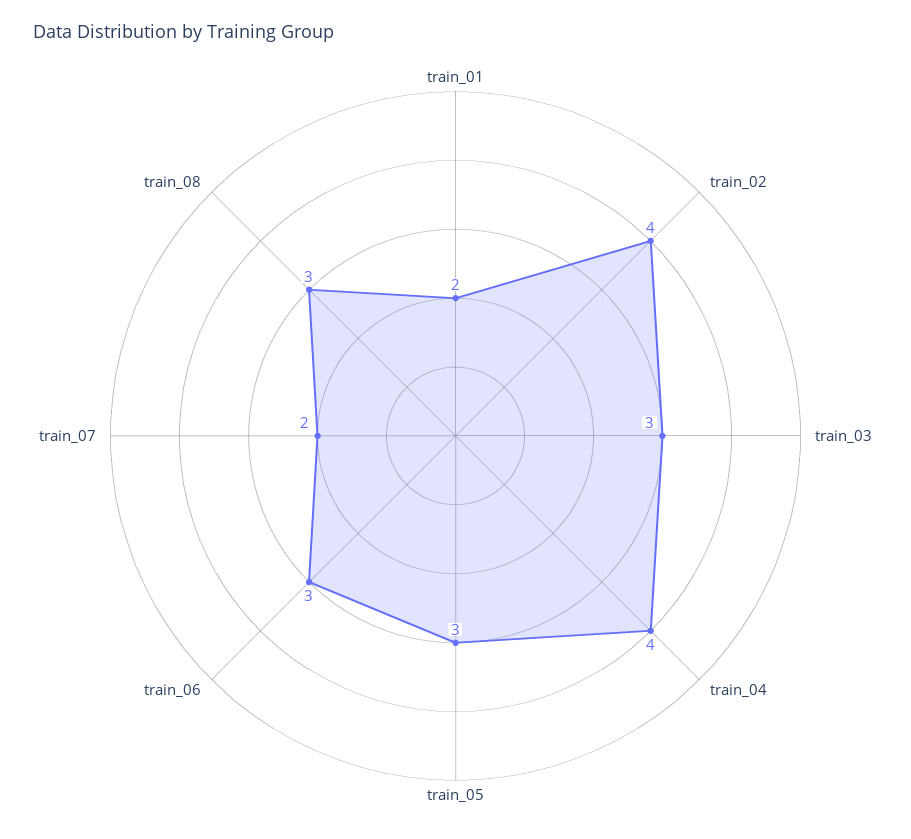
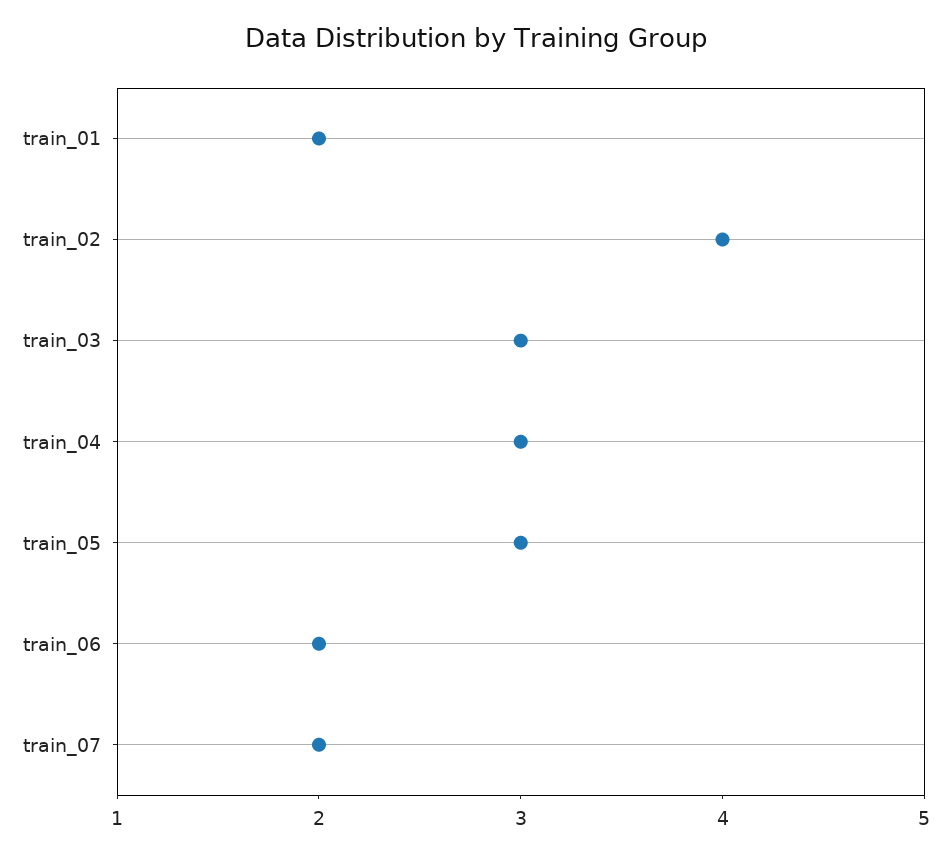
train_04: 4 -> 3
train_06: 3 -> 2
train_08: 3 -> none

